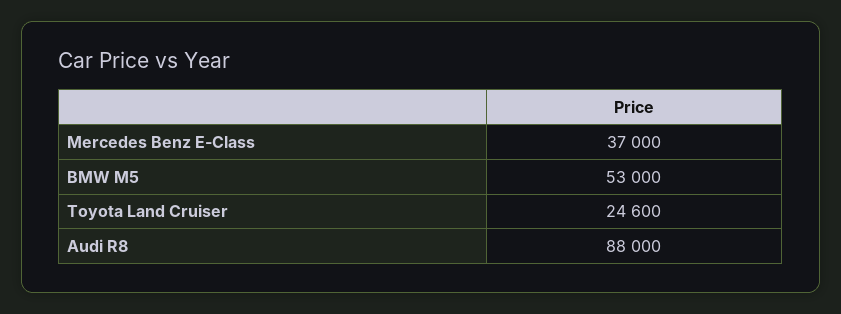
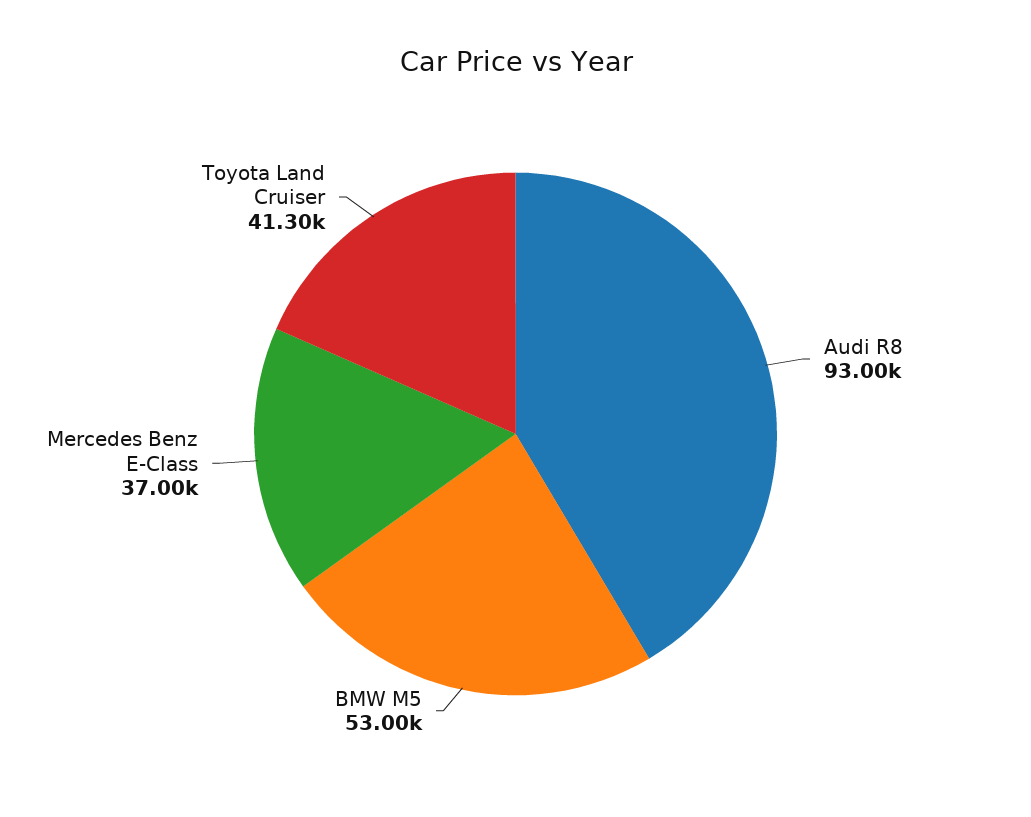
Toyota Land Cruiser: 24600 -> 41300
Audi R8: 88000 -> 93000

